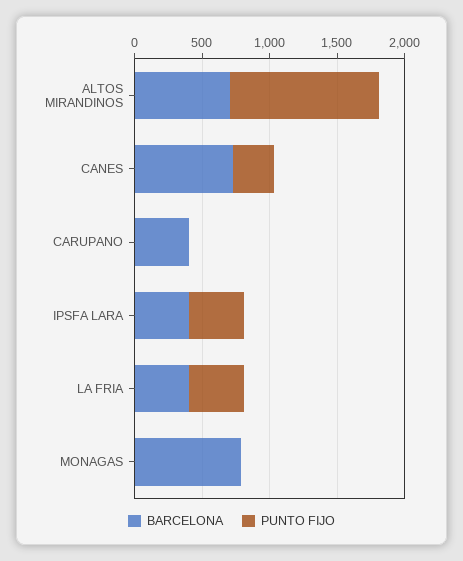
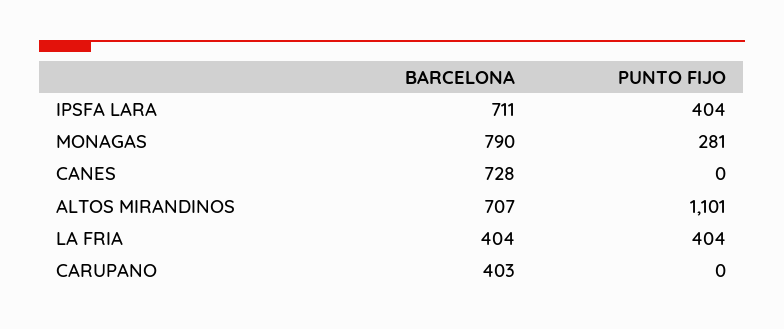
PUNTO FIJO, CANES: 300 -> 0
BARCELONA, IPSFA LARA: 400 -> 711
PUNTO FIJO, MONAGAS: 0 -> 281

